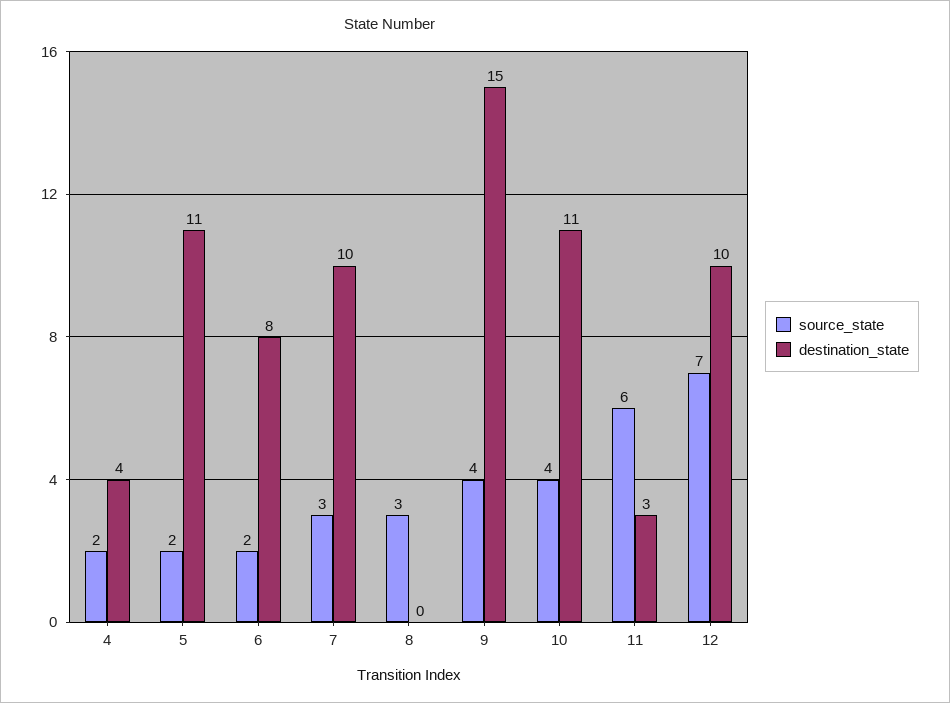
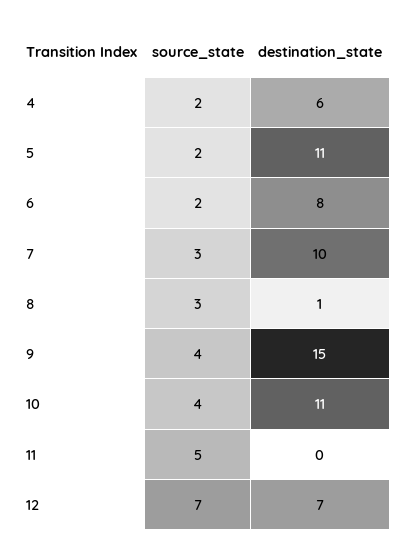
destination_state, 4: 4 -> 6
destination_state, 8: 0 -> 1
source_state, 11: 6 -> 5
destination_state, 11: 3 -> 0
destination_state, 12: 10 -> 7

